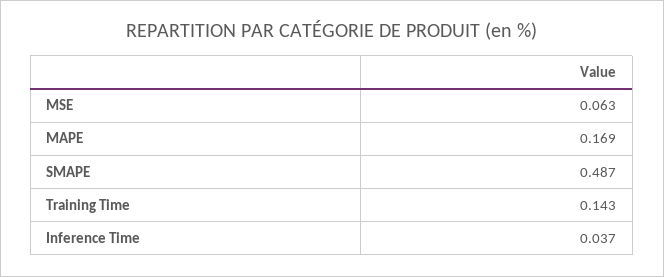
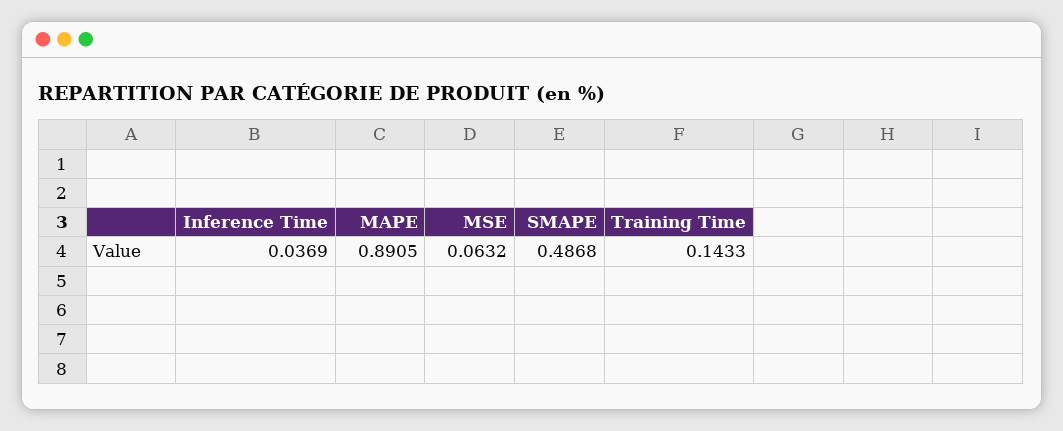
MAPE: 0.169 -> 0.8905

